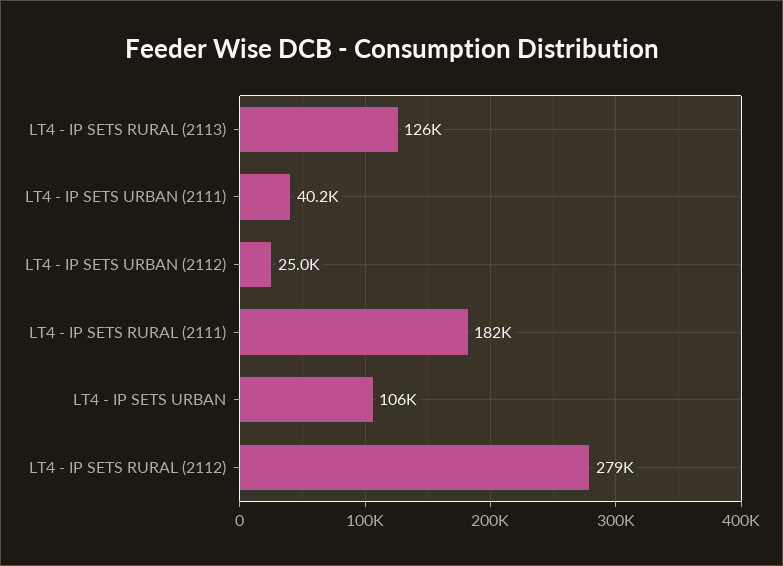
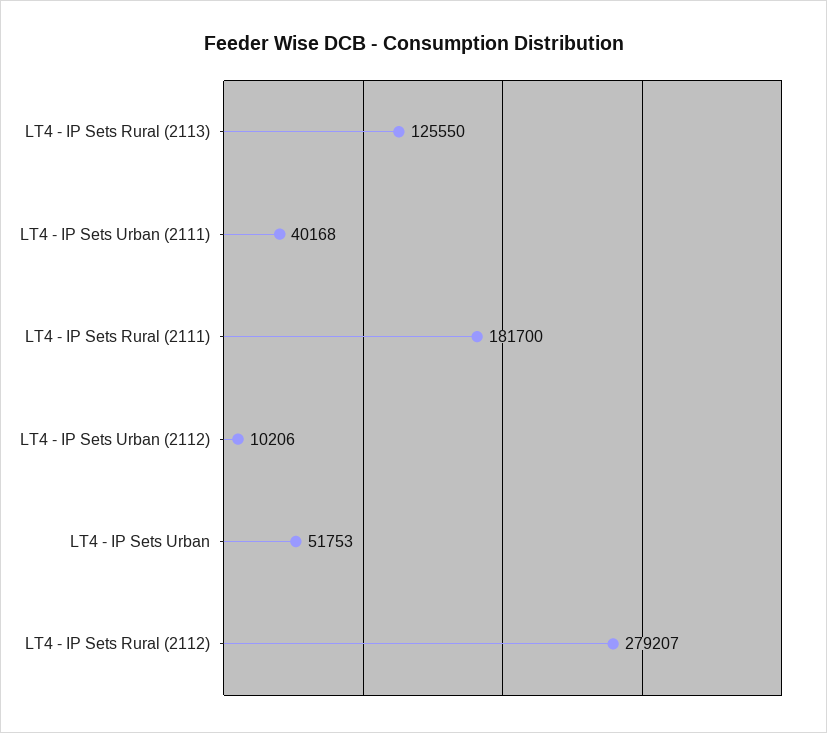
LT4 - IP SETS URBAN (2112): 25000 -> 10206
LT4 - IP SETS URBAN: 106000 -> 51753

